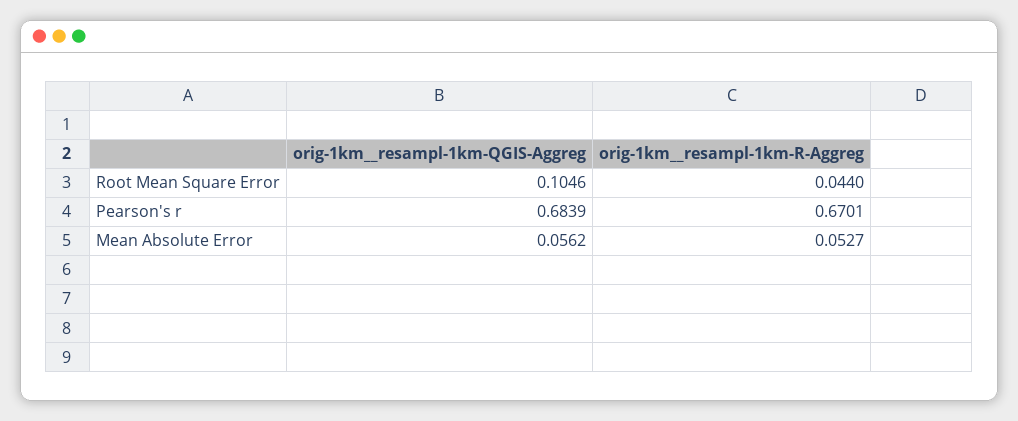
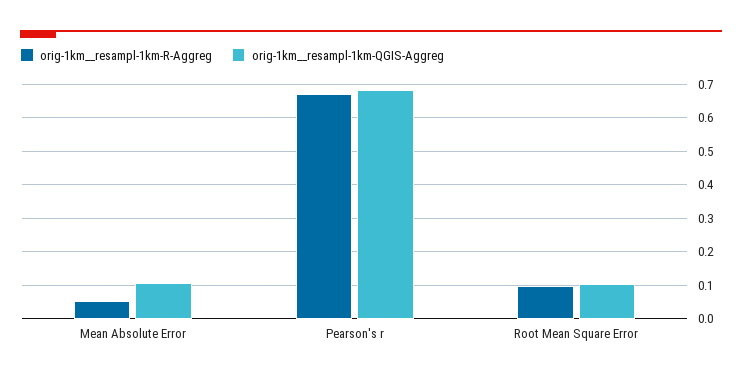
orig-1km__resampl-1km-R-Aggreg, Root Mean Square Error: 0.044 -> 0.1
orig-1km__resampl-1km-QGIS-Aggreg, Mean Absolute Error: 0.0562 -> 0.1

